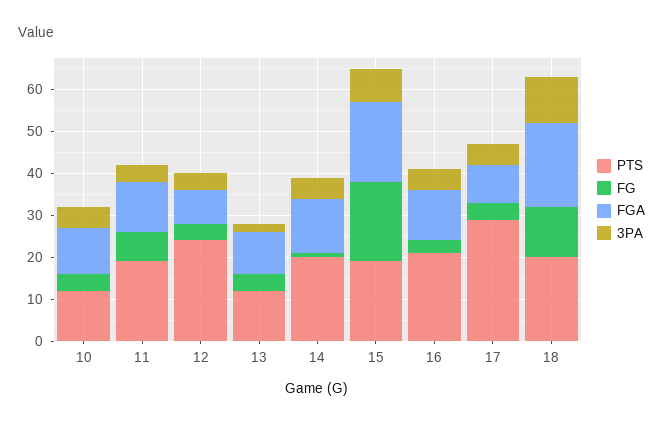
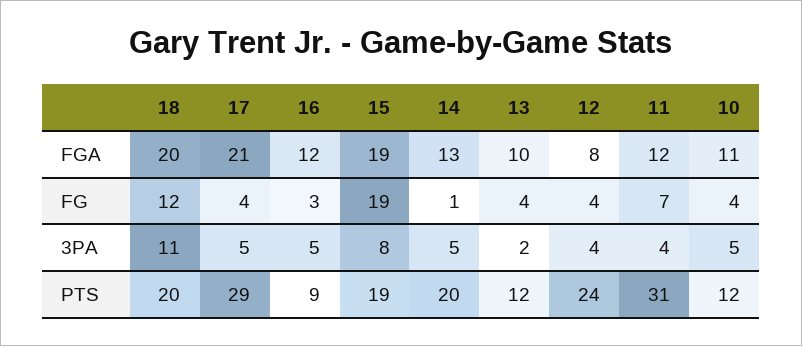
PTS, 11: 20 -> 31
PTS, 16: 20 -> 9
FGA, 17: 10 -> 21

